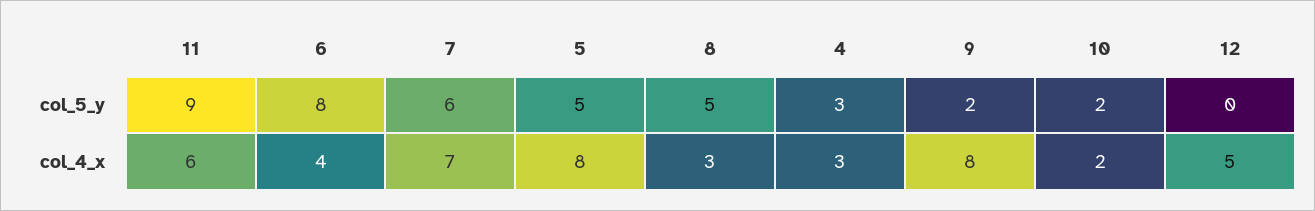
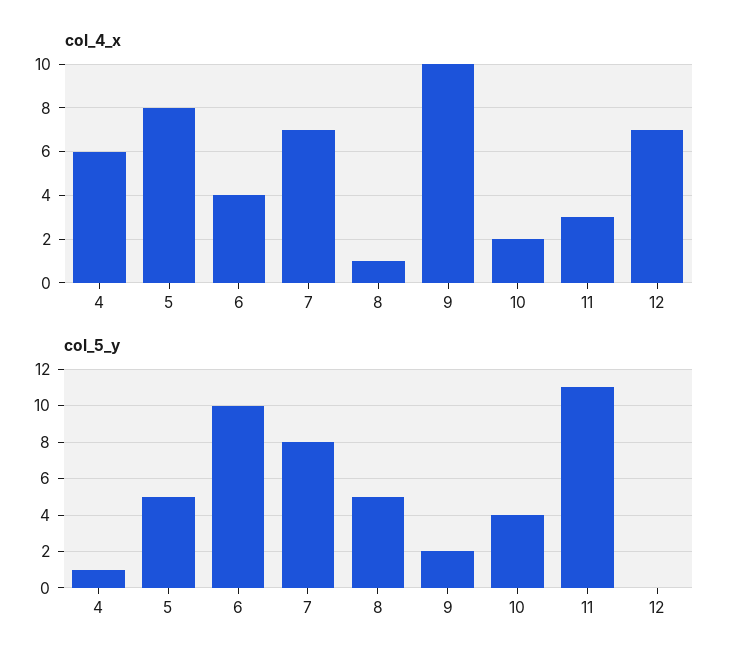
col_5_y, 11: 9 -> 11
col_5_y, 6: 8 -> 10
col_5_y, 7: 6 -> 8
col_5_y, 4: 3 -> 1
col_5_y, 10: 2 -> 4
col_4_x, 11: 6 -> 3
col_4_x, 8: 3 -> 1
col_4_x, 4: 3 -> 6
col_4_x, 9: 8 -> 10
col_4_x, 12: 5 -> 7

